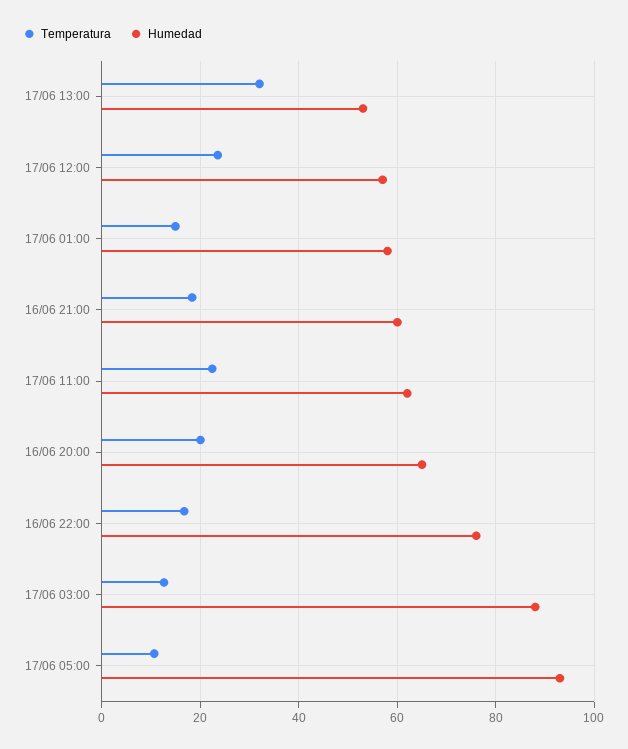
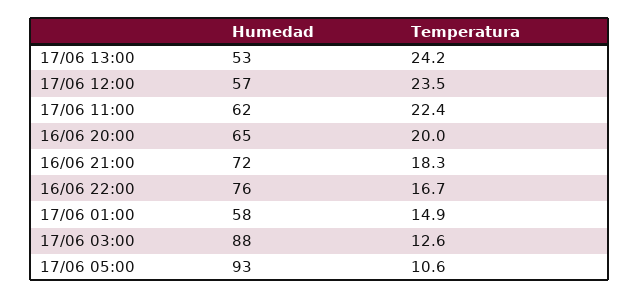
Temperatura, 17/06 13:00: 32 -> 24.2
Humedad, 16/06 21:00: 60 -> 72

